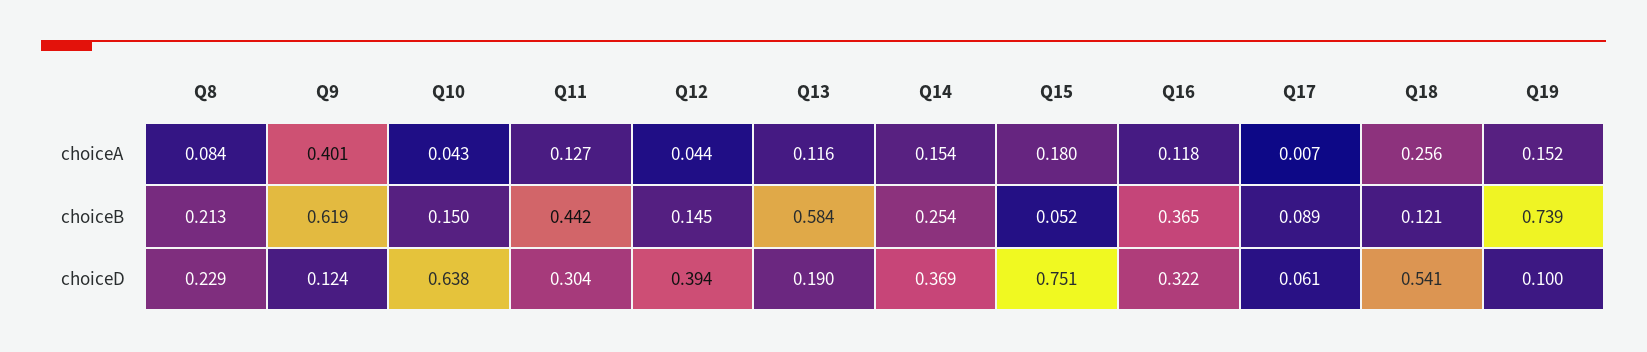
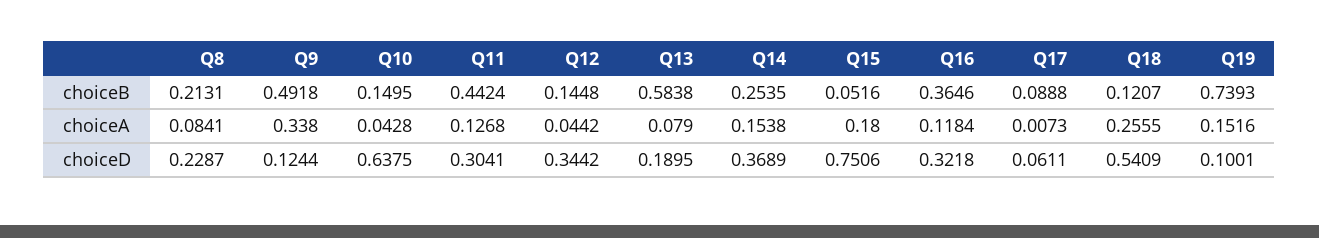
Q9, choiceA: 0.401 -> 0.338
Q13, choiceA: 0.116 -> 0.079
Q9, choiceB: 0.619 -> 0.4918
Q12, choiceD: 0.394 -> 0.3442

